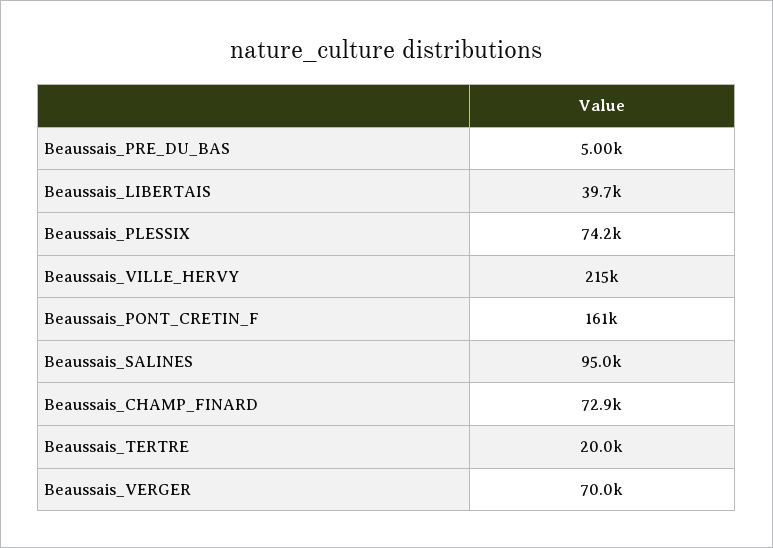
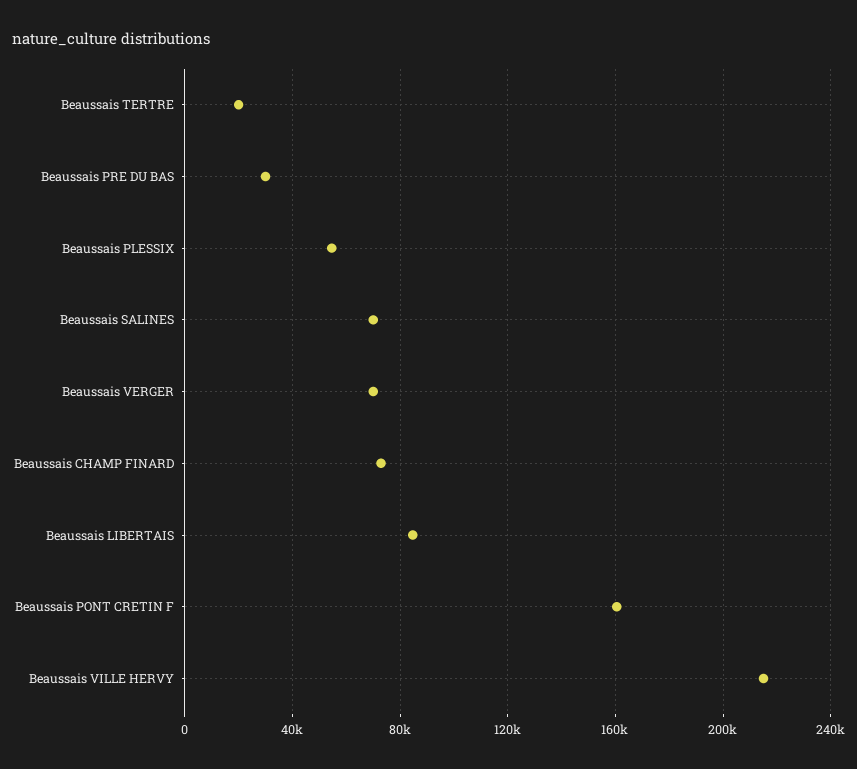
Beaussais_PRE_DU_BAS: 5000 -> 30000
Beaussais_LIBERTAIS: 39700 -> 85000
Beaussais_PLESSIX: 74200 -> 55000
Beaussais_SALINES: 95000 -> 70000

